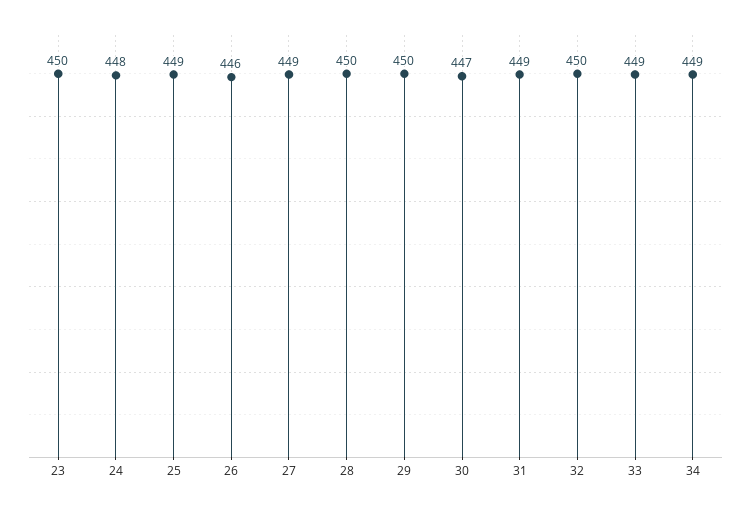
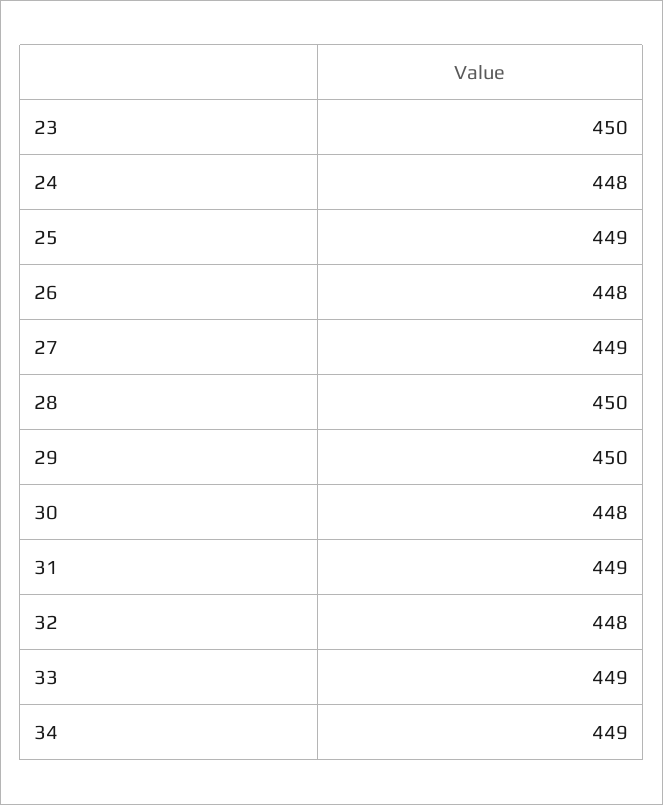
26: 446 -> 448
30: 447 -> 448
32: 450 -> 448

